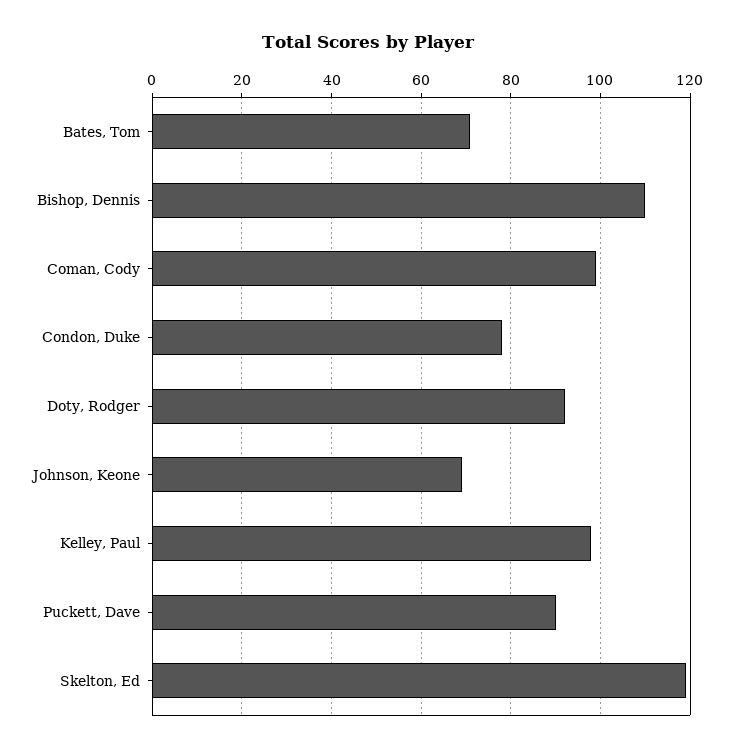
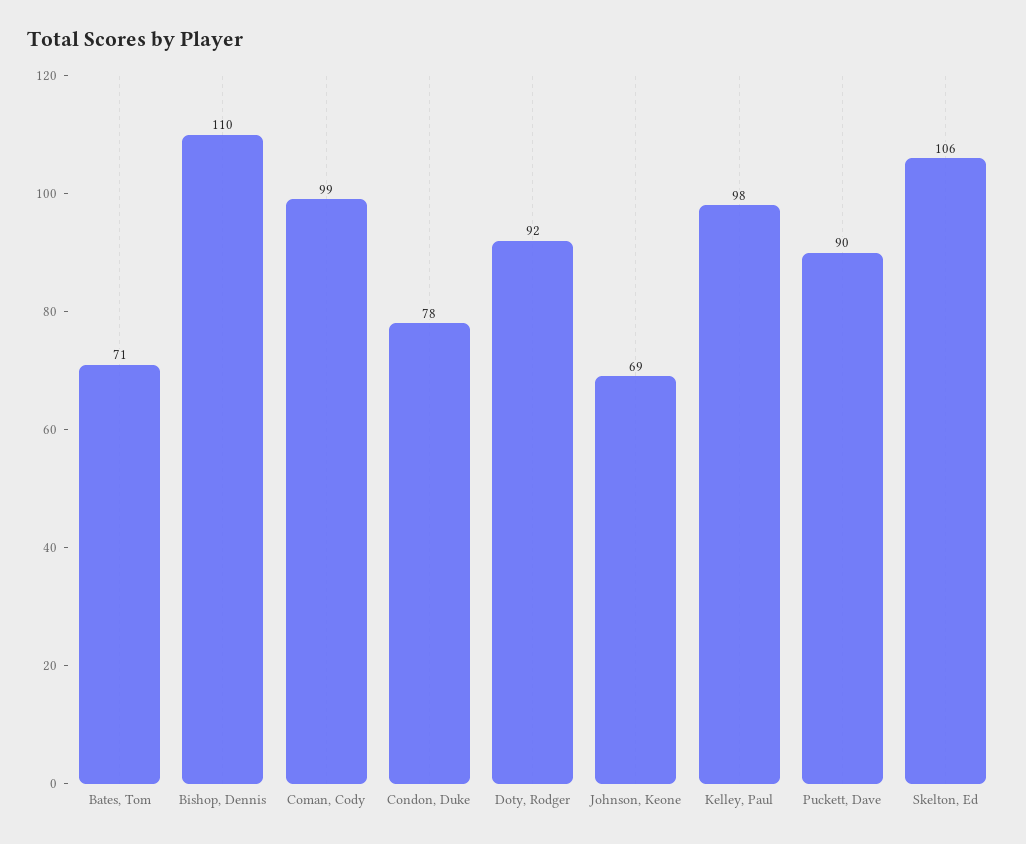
Skelton, Ed: 120 -> 106

